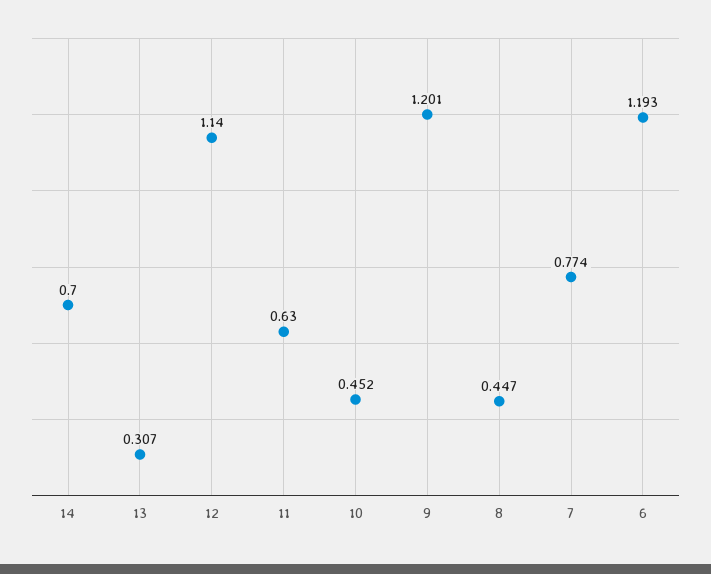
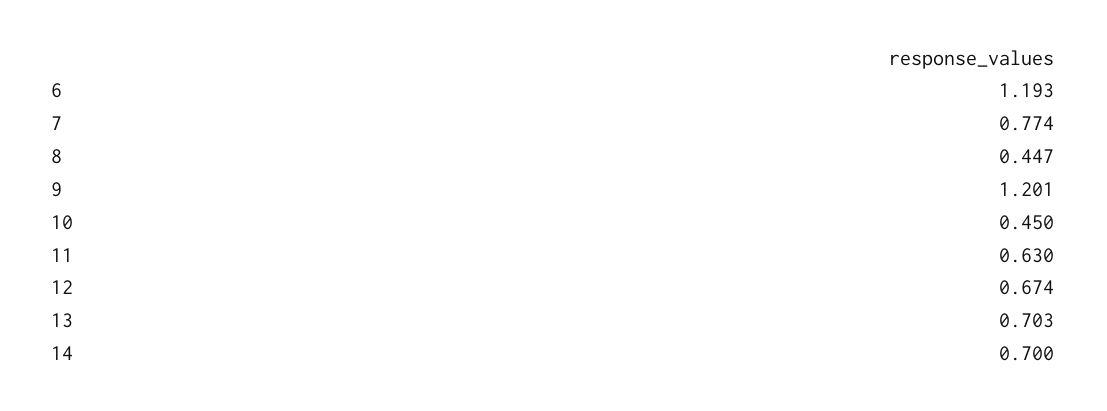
13: 0.307 -> 0.703
12: 1.14 -> 0.674
10: 0.452 -> 0.45

